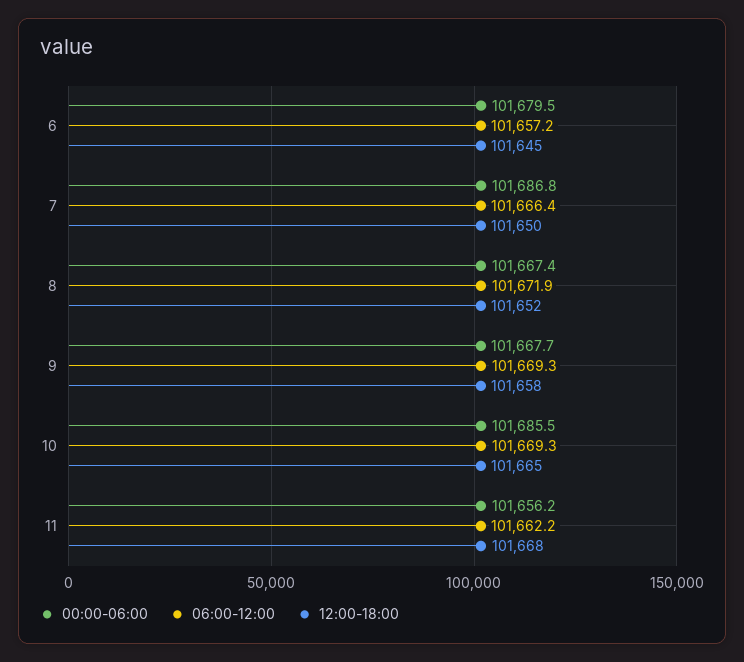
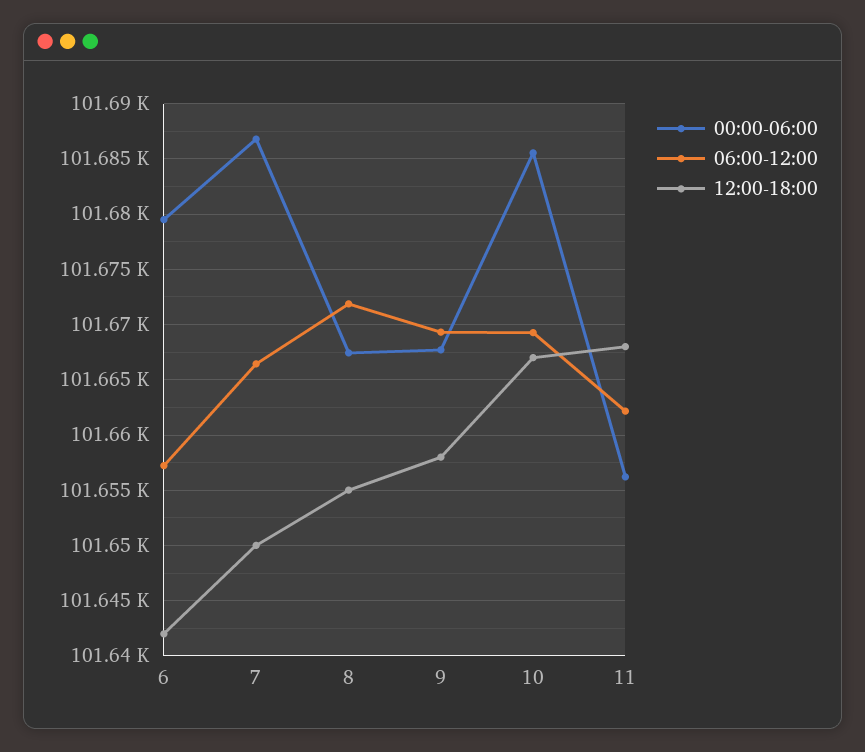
12:00-18:00, 6: 101645 -> 101642
12:00-18:00, 8: 101652 -> 101655
12:00-18:00, 10: 101665 -> 101667

